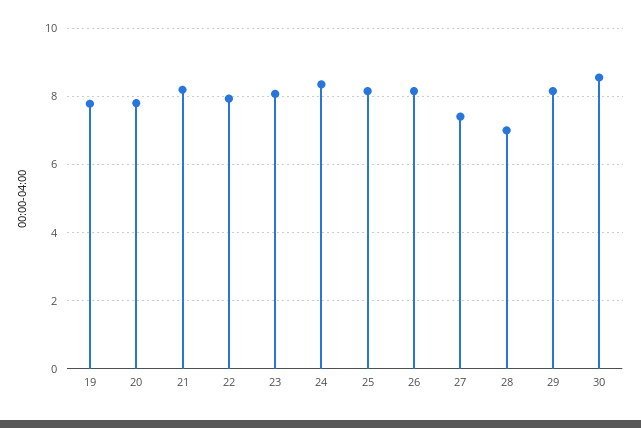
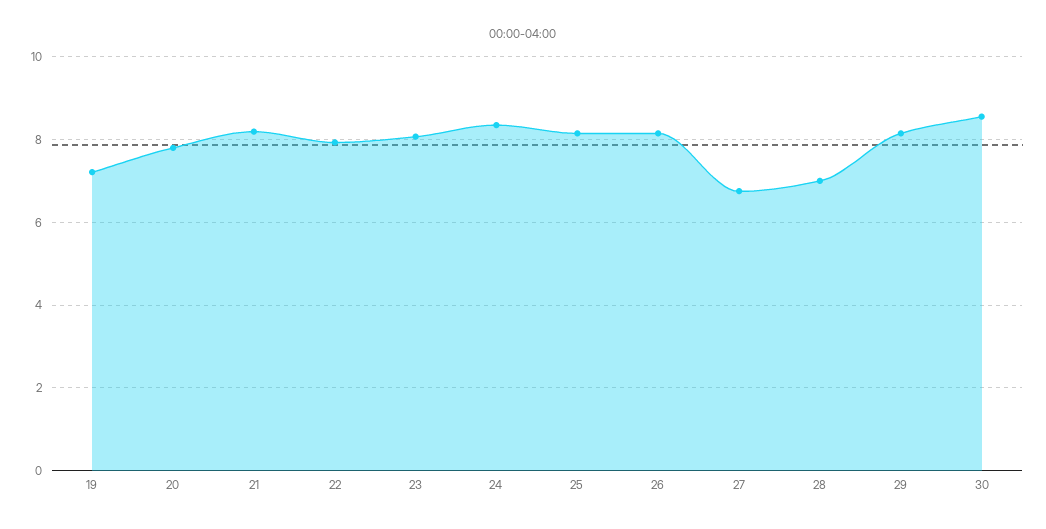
19: 7.8 -> 7.2
27: 7.4 -> 6.8

